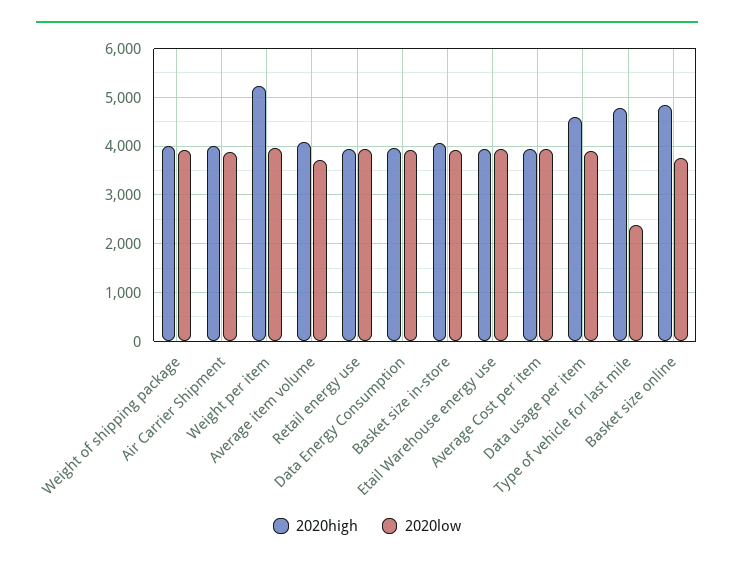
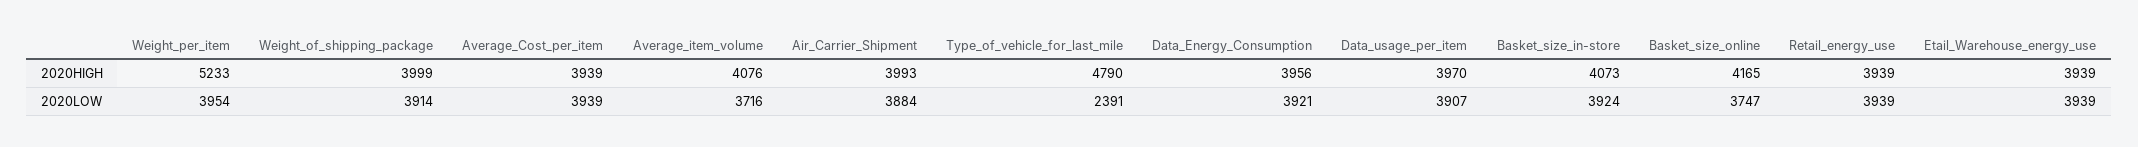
2020high, Data usage per item: 4600 -> 3970
2020high, Basket size online: 4800 -> 4165

